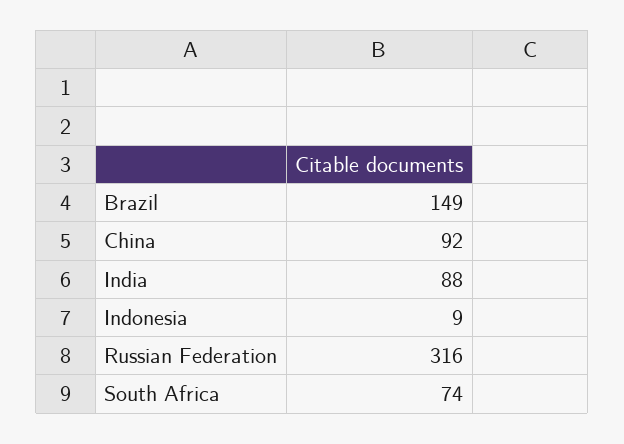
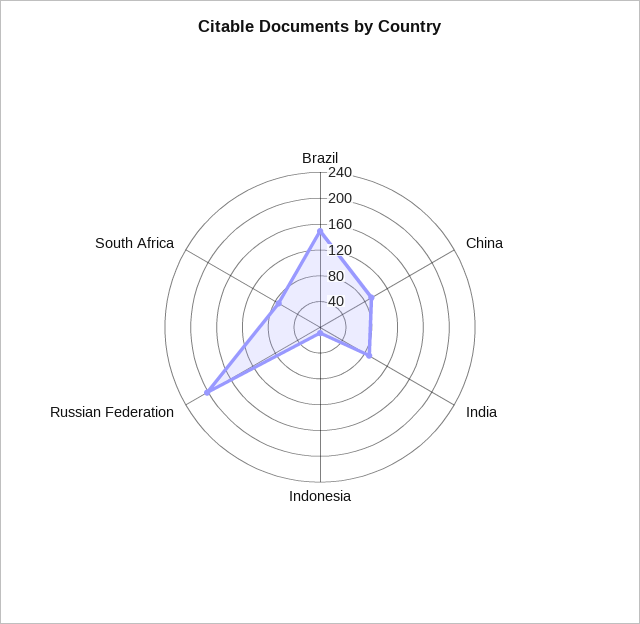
Russian Federation: 316 -> 200

